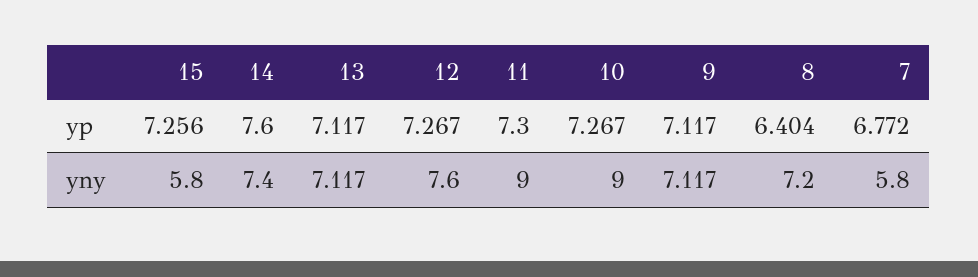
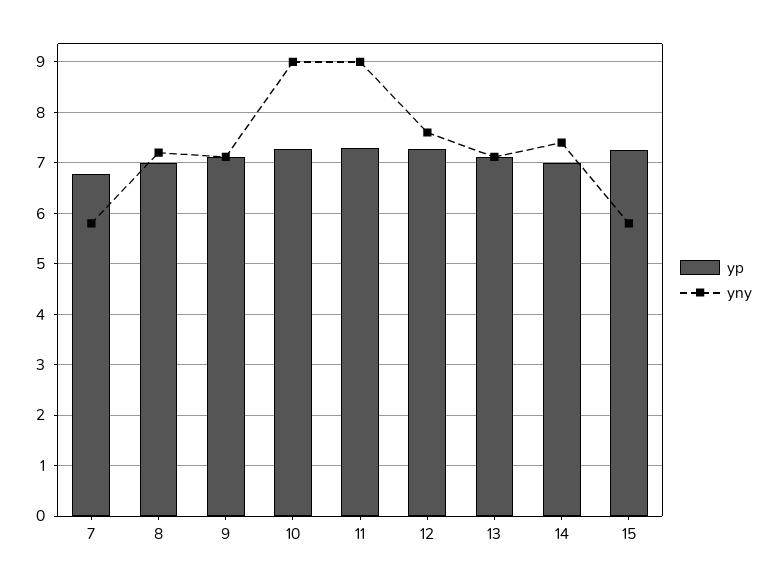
yp, 14: 7.6 -> 7
yp, 8: 6.404 -> 7

